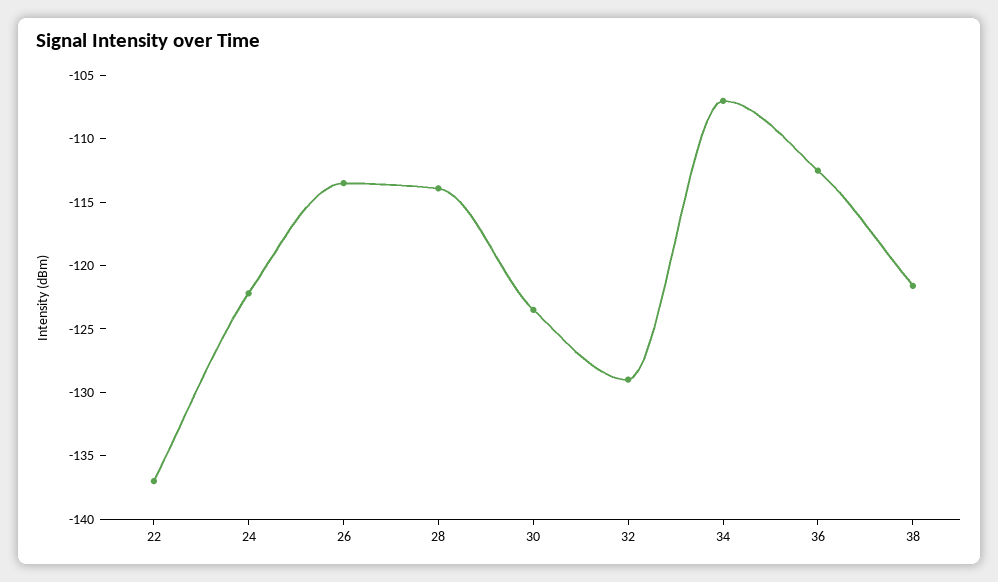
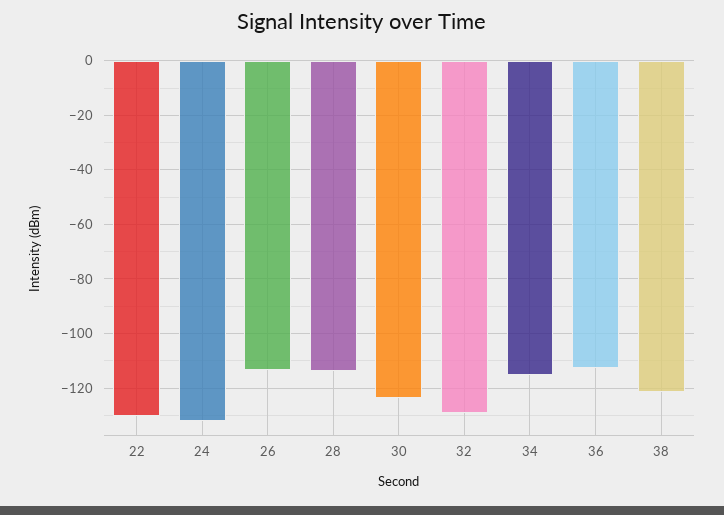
22: -137 -> -130
24: -122 -> -132.5
34: -107 -> -115

